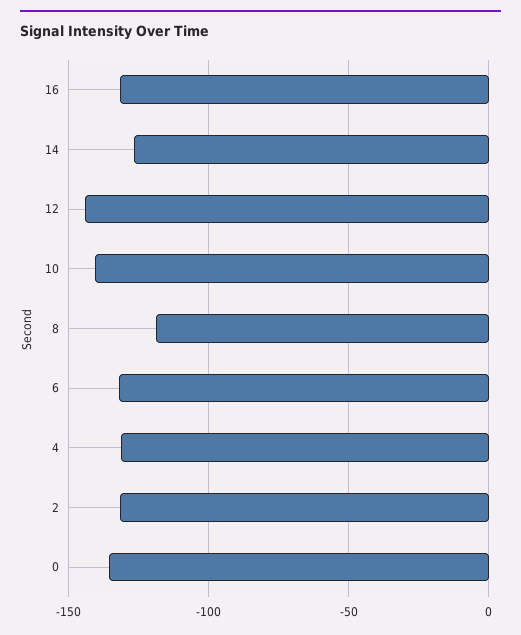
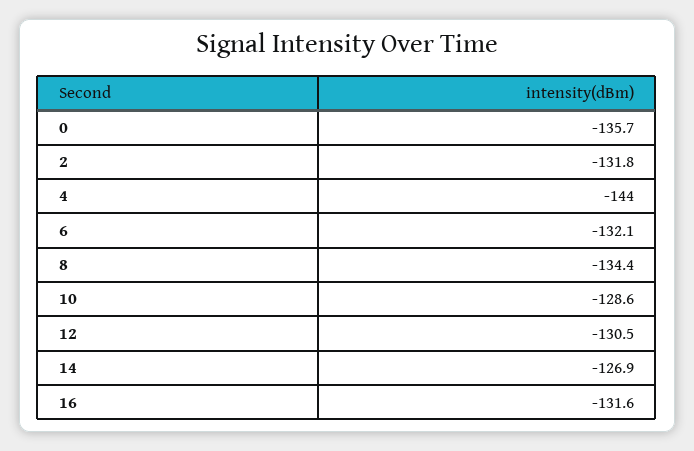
12: -145 -> -130.5
10: -140 -> -128.6
8: -120 -> -134.4
4: -130 -> -144

